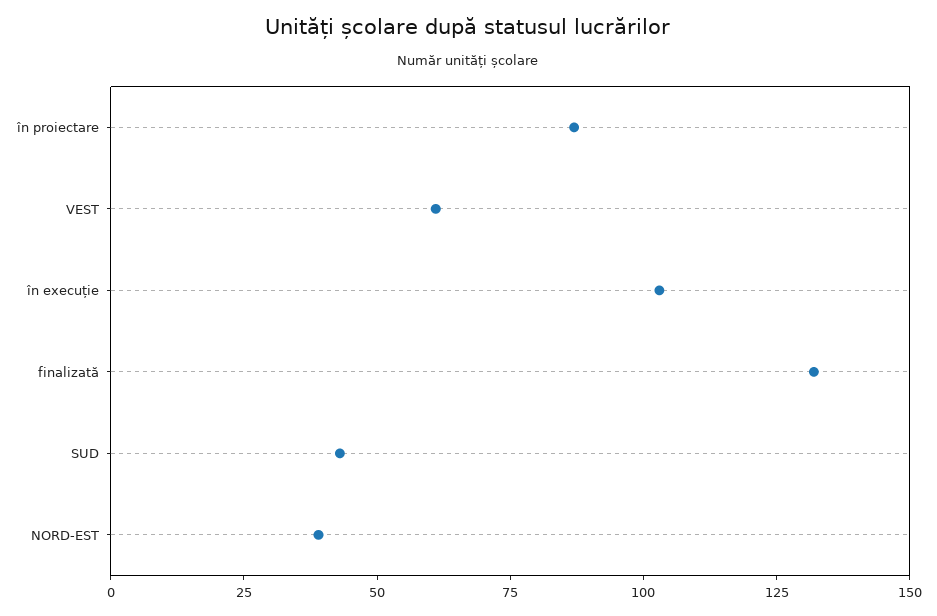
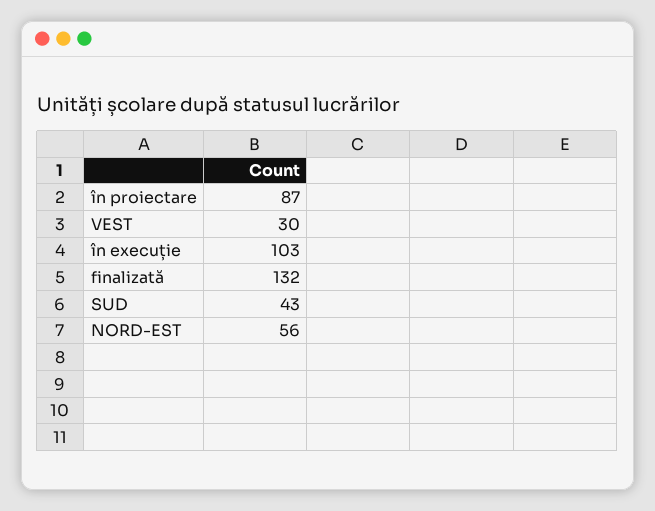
VEST: 60 -> 30
NORD-EST: 40 -> 56

